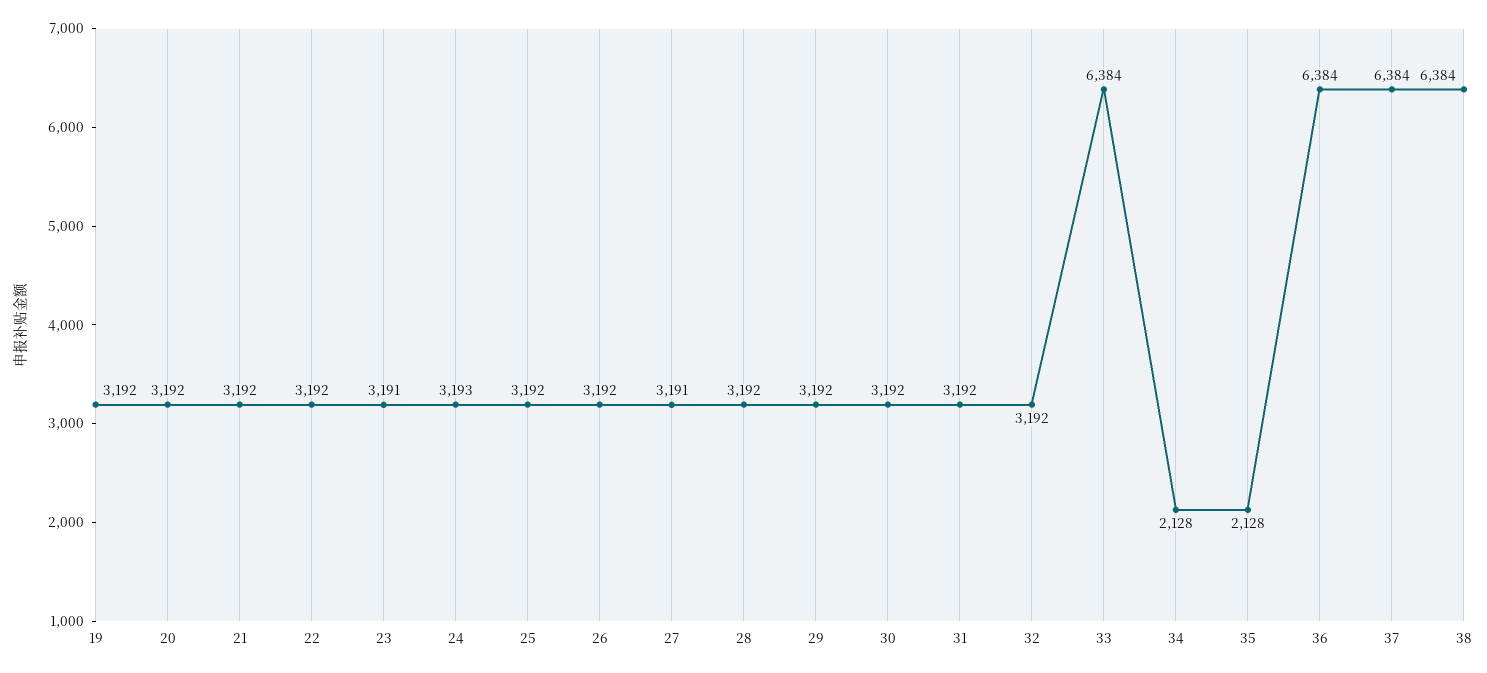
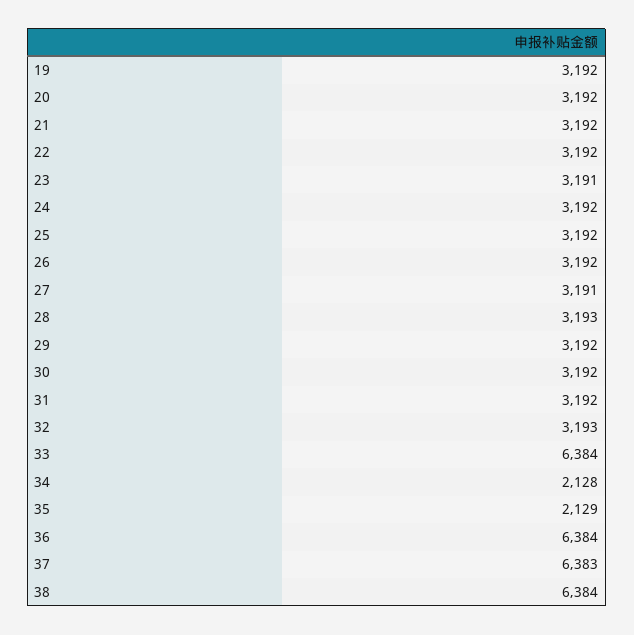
24: 3193 -> 3192
28: 3192 -> 3193
32: 3192 -> 3193
35: 2128 -> 2129
37: 6384 -> 6383

